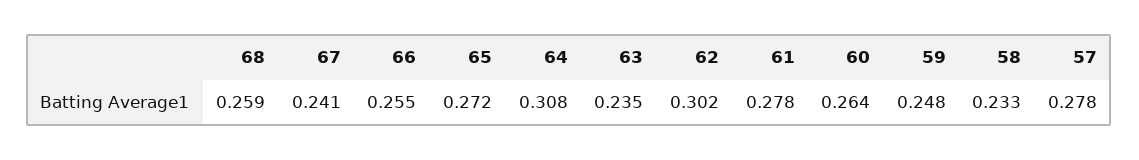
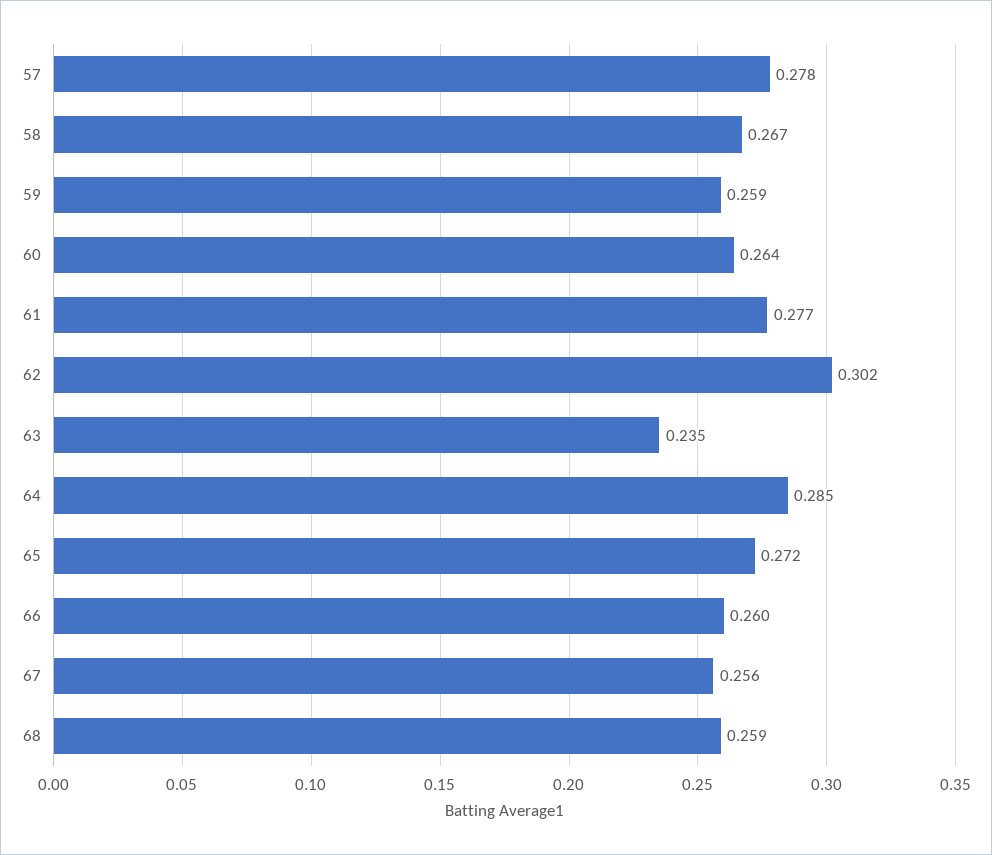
67: 0.241 -> 0.256
66: 0.255 -> 0.26
64: 0.308 -> 0.285
61: 0.278 -> 0.277
59: 0.248 -> 0.259
58: 0.233 -> 0.267

